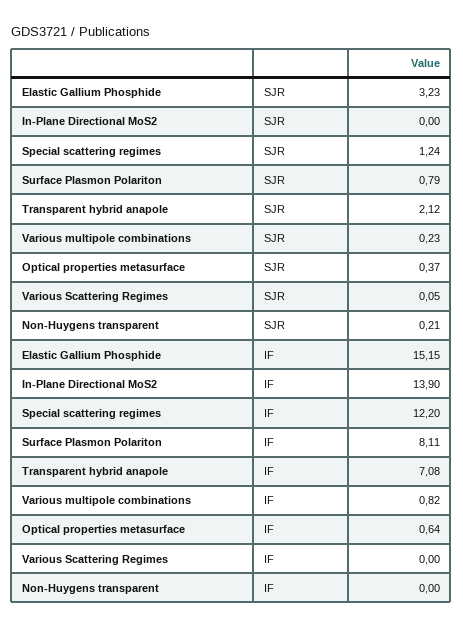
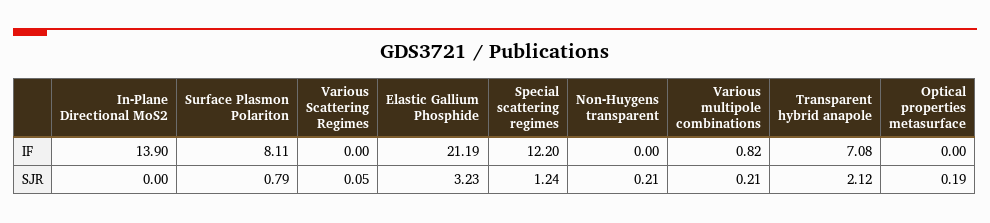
Various multipole combinations, SJR: 0.23 -> 0.21
Optical properties metasurface, SJR: 0.37 -> 0.19
Elastic Gallium Phosphide, IF: 15.15 -> 21.19
Optical properties metasurface, IF: 0.64 -> 0

